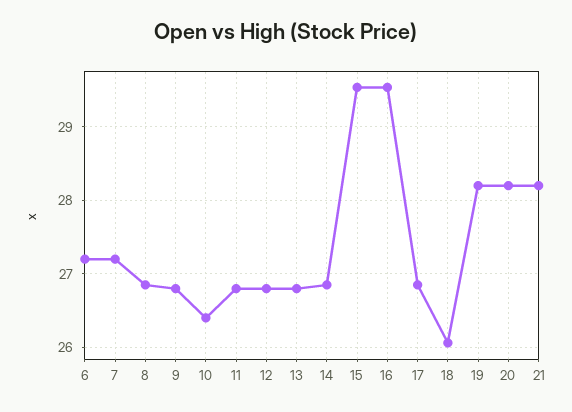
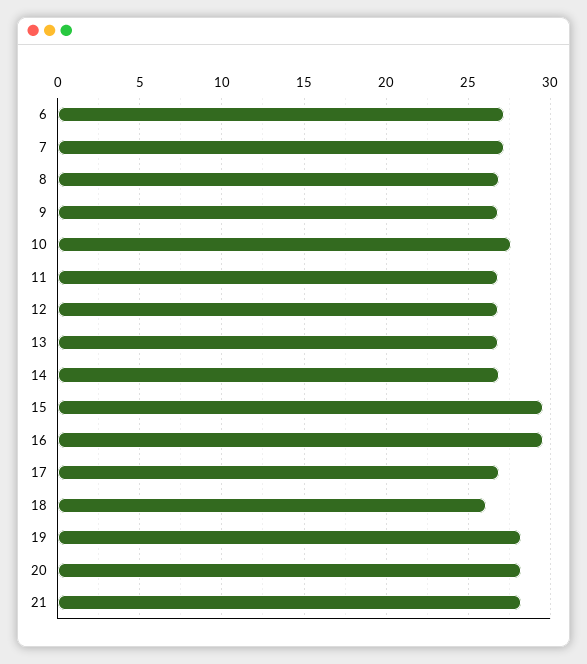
10: 26.4 -> 27.5

